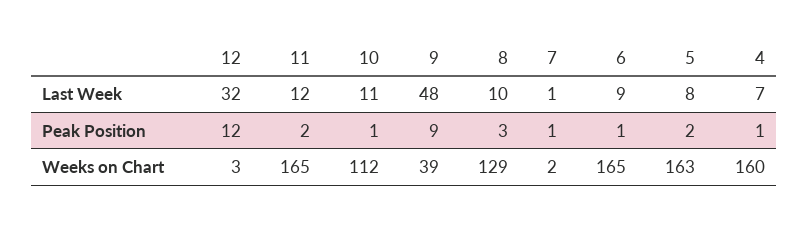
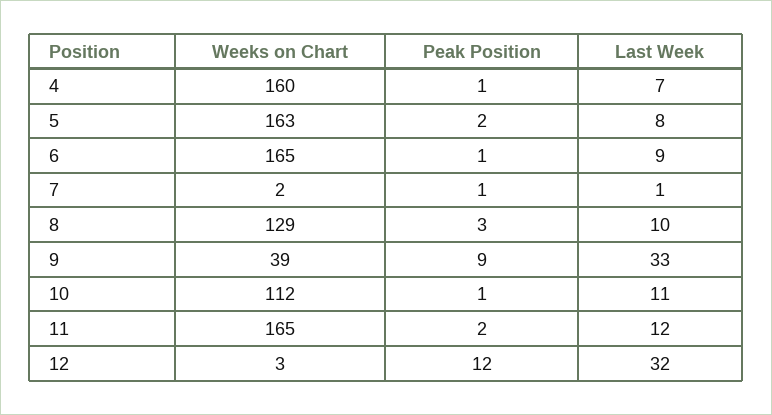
9, Last Week: 48 -> 33

